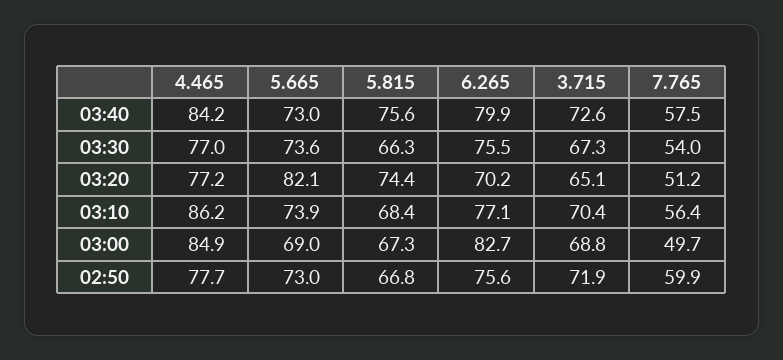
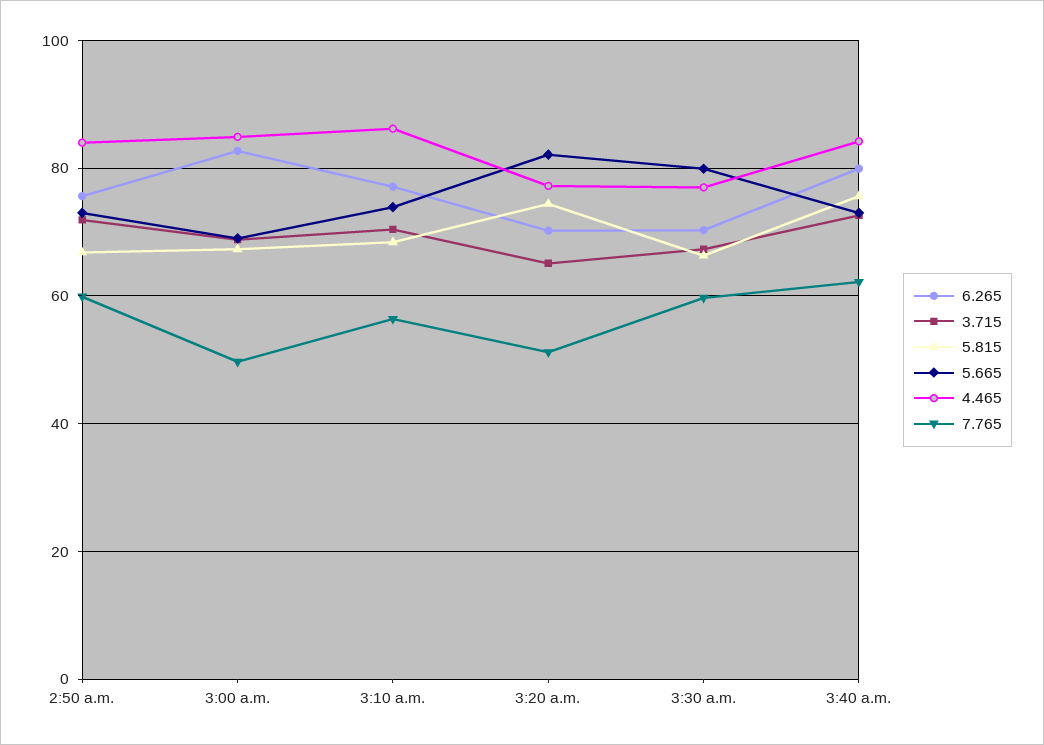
7.765, 03:40: 57.5 -> 62
5.665, 03:30: 73.6 -> 80
6.265, 03:30: 75.5 -> 70
7.765, 03:30: 54 -> 60
4.465, 02:50: 77.7 -> 84

